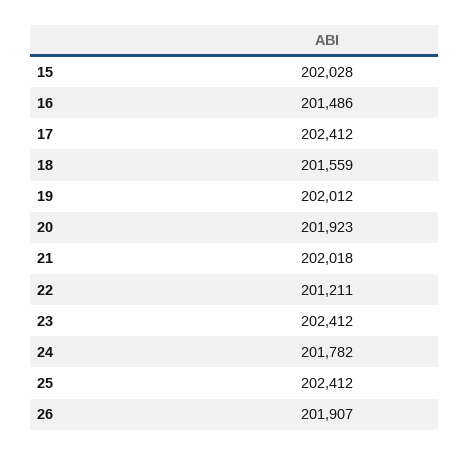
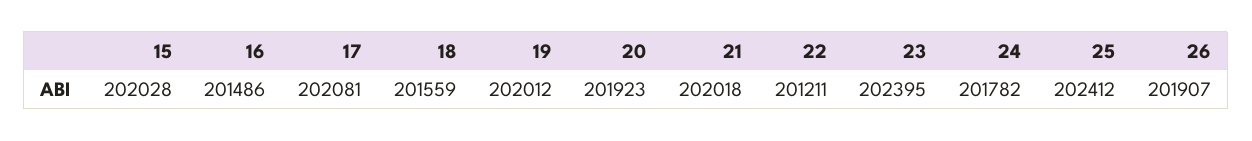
17: 202412 -> 202081
23: 202412 -> 202395

